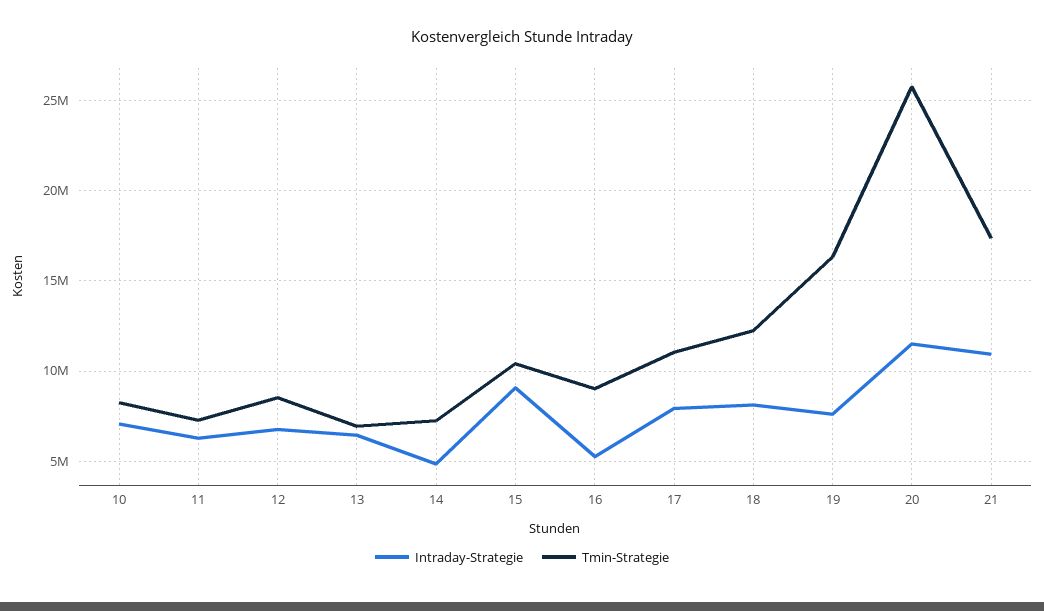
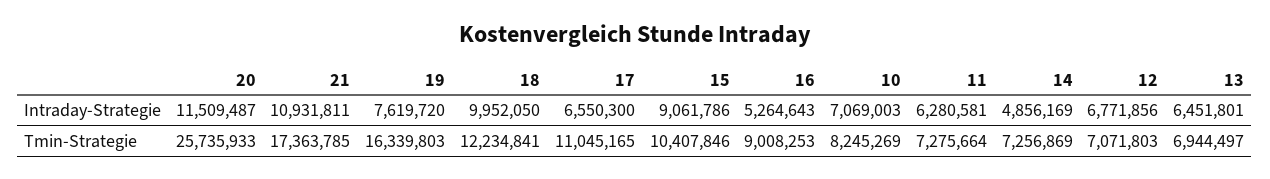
Tmin-Strategie, 12: 8500000 -> 7071803
Intraday-Strategie, 17: 8000000 -> 6550300
Intraday-Strategie, 18: 8000000 -> 9952050

